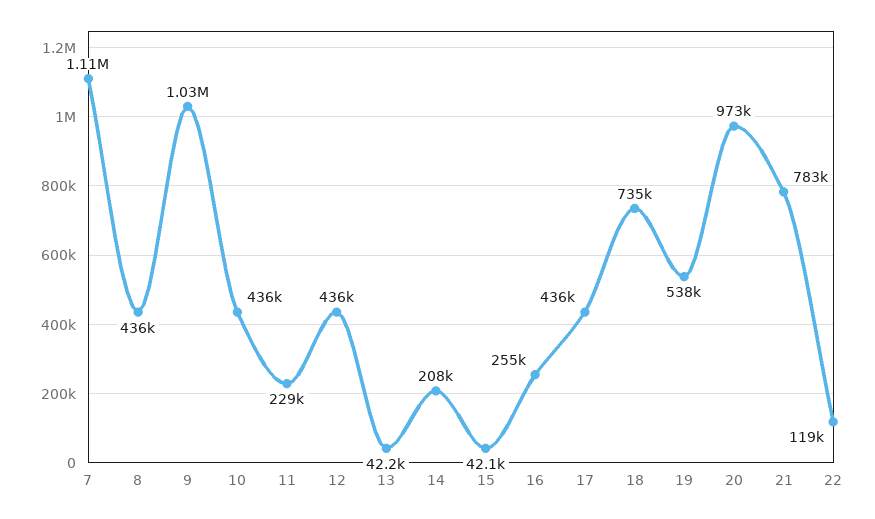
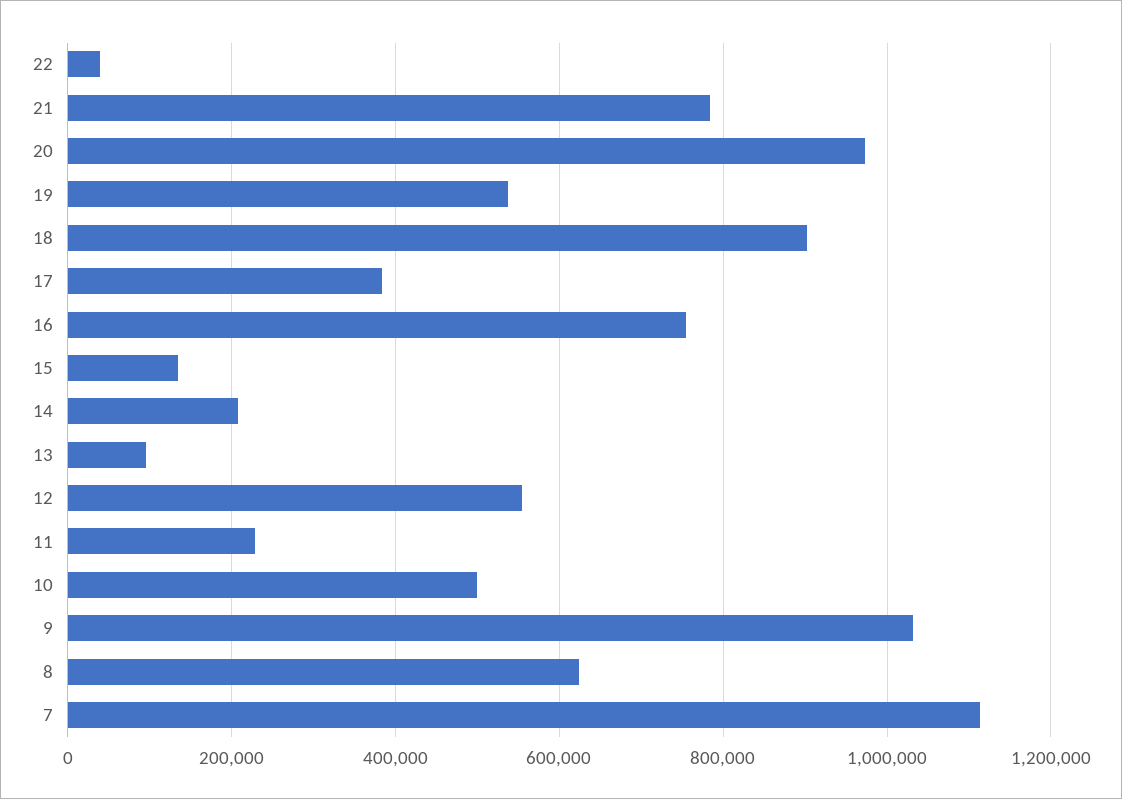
8: 436000 -> 620000
10: 436000 -> 500000
12: 436000 -> 560000
13: 42200 -> 100000
15: 42100 -> 140000
16: 255000 -> 760000
17: 436000 -> 380000
18: 735000 -> 900000
22: 119000 -> 40000

